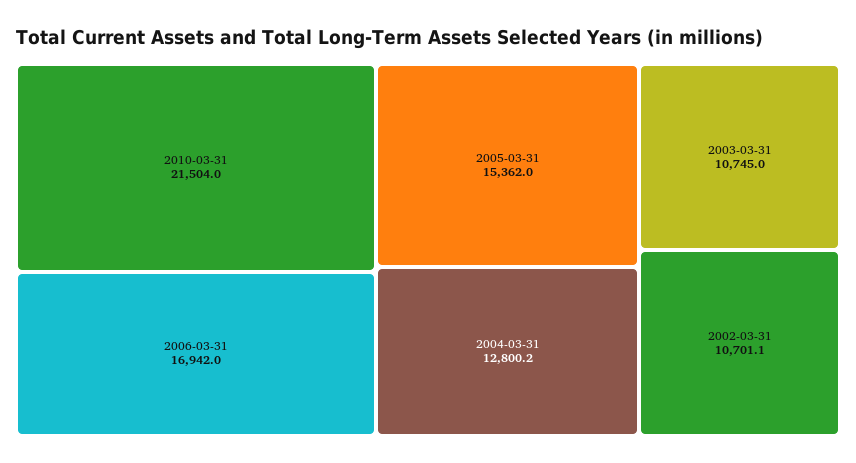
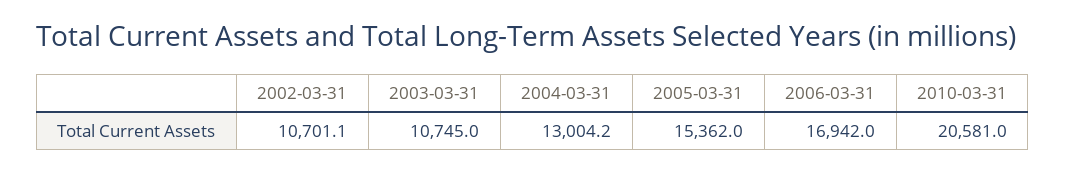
2010-03-31: 21504 -> 20581
2004-03-31: 12800.2 -> 13004.2

